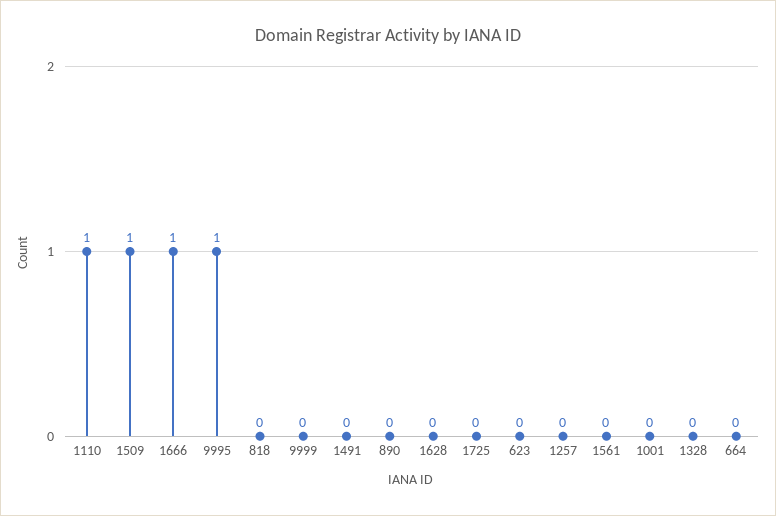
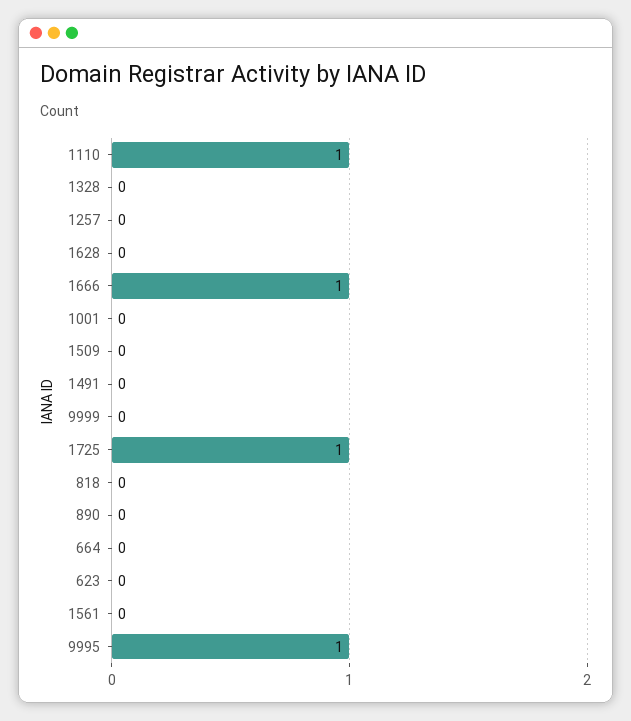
1509: 1 -> 0
1725: 0 -> 1

